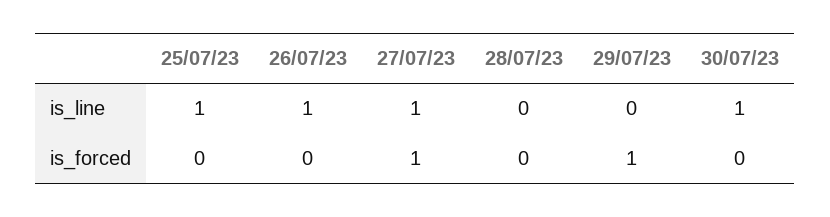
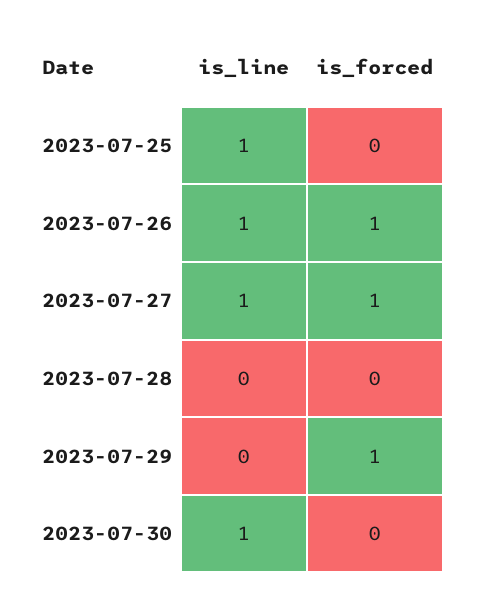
26/07/23, is_forced: 0 -> 1

